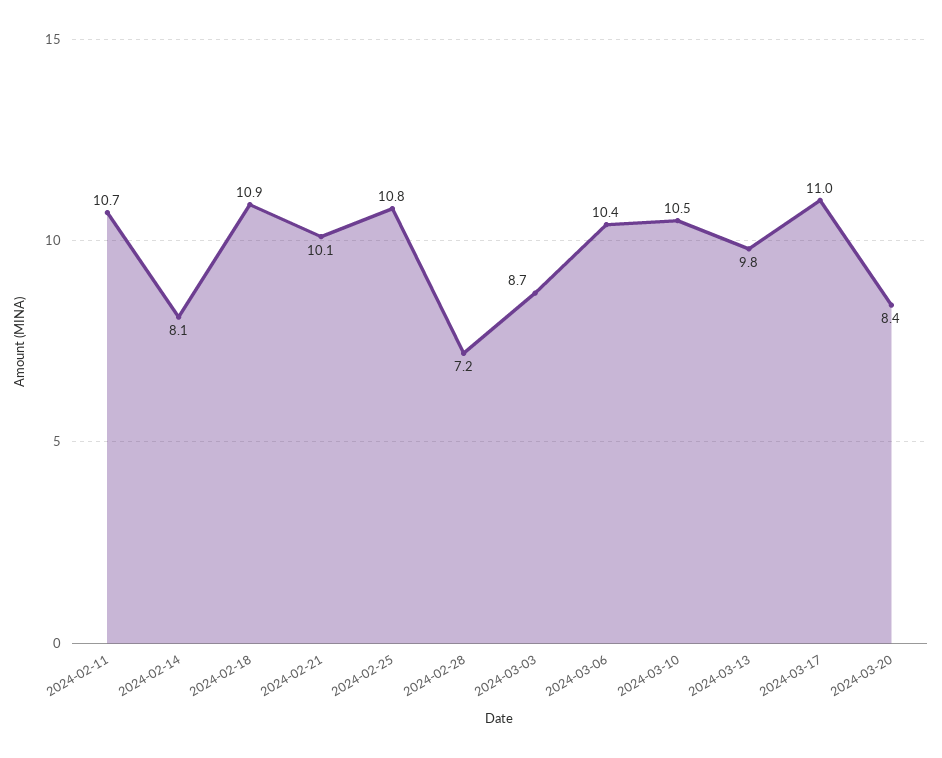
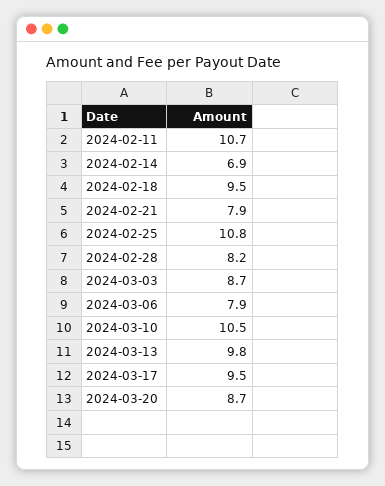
2024-02-14: 8.1 -> 6.9
2024-02-18: 10.9 -> 9.5
2024-02-21: 10.1 -> 7.9
2024-02-28: 7.2 -> 8.2
2024-03-06: 10.4 -> 7.9
2024-03-17: 11 -> 9.5
2024-03-20: 8.4 -> 8.7

